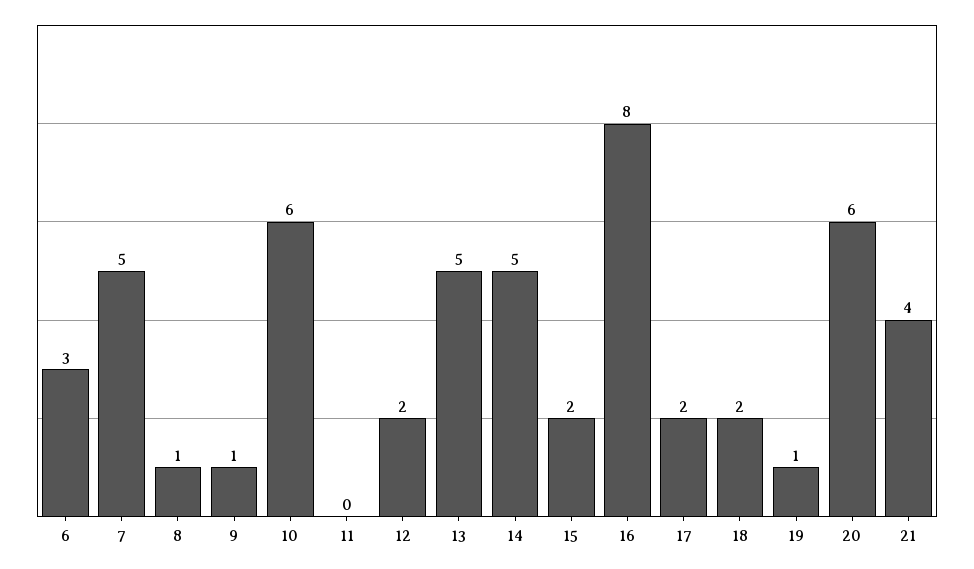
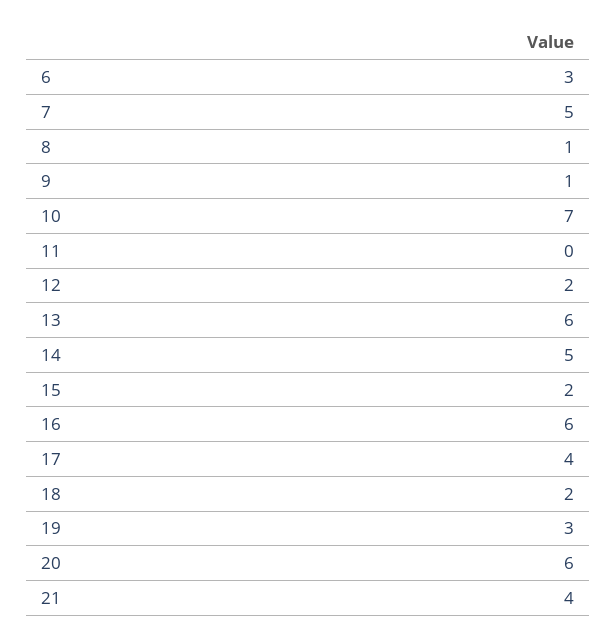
10: 6 -> 7
13: 5 -> 6
16: 8 -> 6
17: 2 -> 4
19: 1 -> 3

